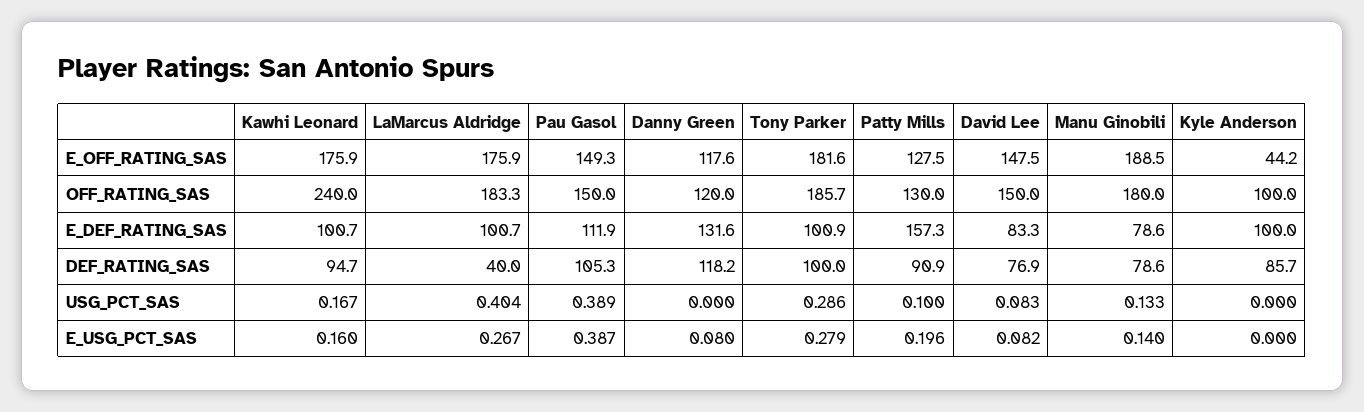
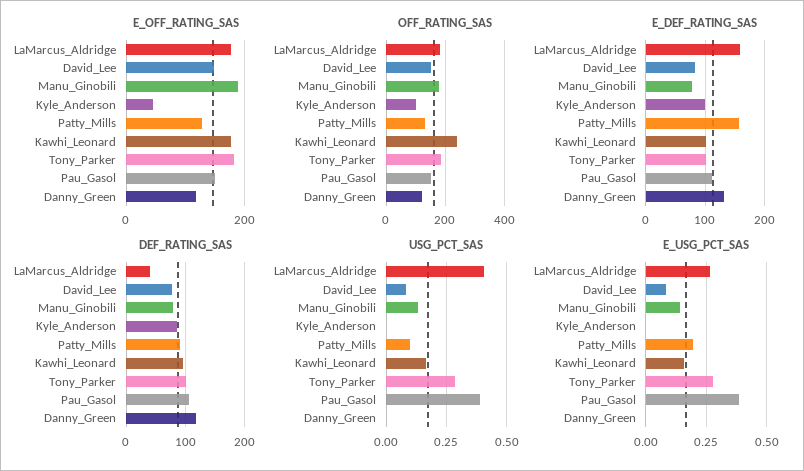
E_DEF_RATING_SAS, LaMarcus Aldridge: 100.7 -> 160
E_USG_PCT_SAS, Danny Green: 0.08 -> 0

